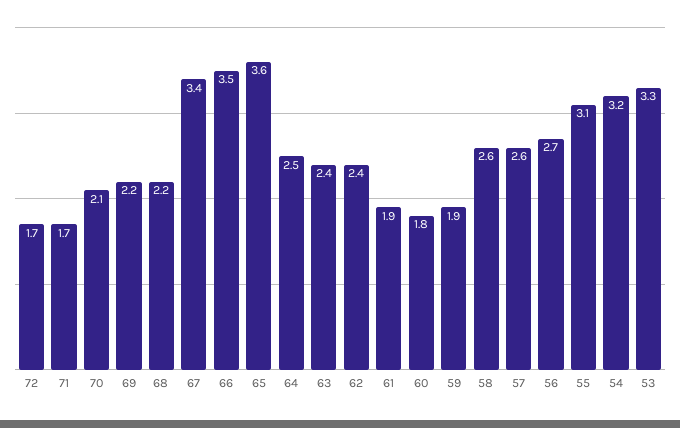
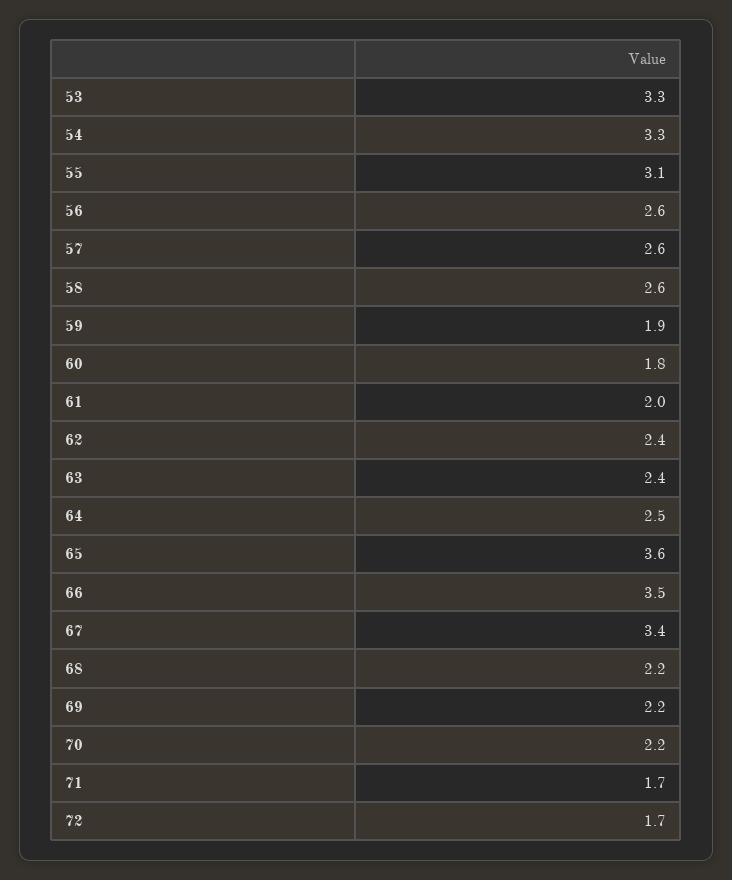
70: 2.1 -> 2.2
61: 1.9 -> 2
56: 2.7 -> 2.6
54: 3.2 -> 3.3

